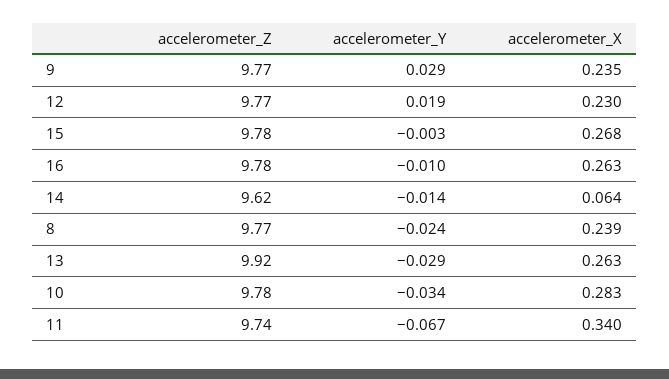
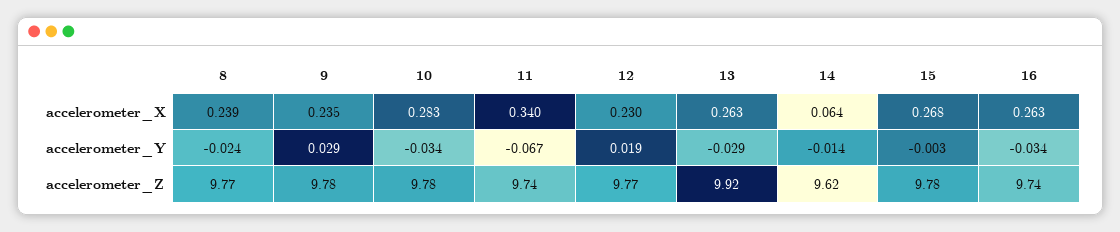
accelerometer_Z, 9: 9.77 -> 9.78
accelerometer_Z, 16: 9.78 -> 9.74
accelerometer_Y, 16: -0.01 -> -0.034

